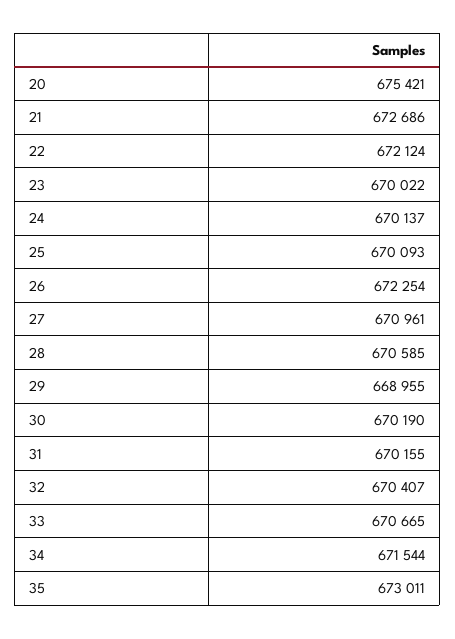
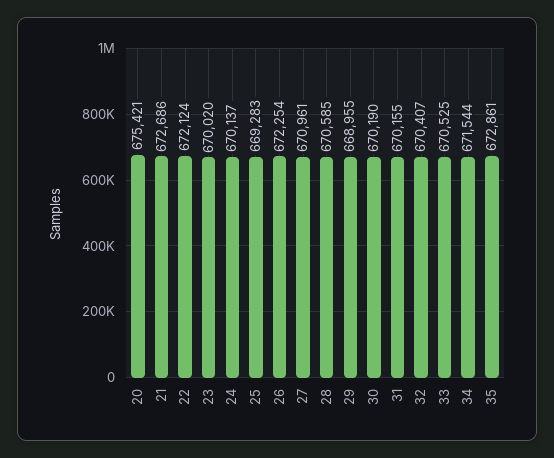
23: 670022 -> 670020
25: 670093 -> 669283
33: 670665 -> 670525
35: 673011 -> 672861

